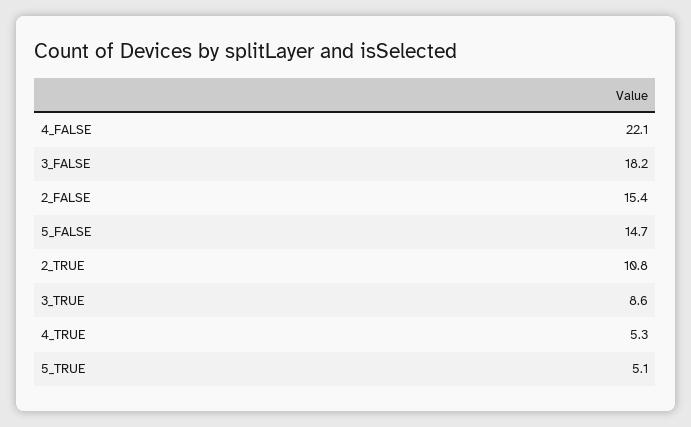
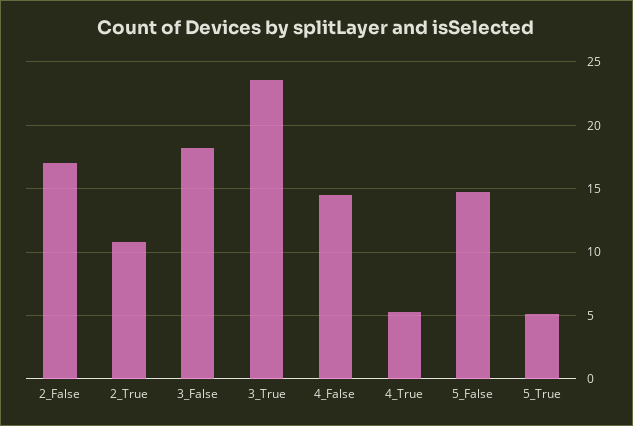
4_FALSE: 22.1 -> 14.5
2_FALSE: 15.4 -> 17
3_TRUE: 8.6 -> 23.5

